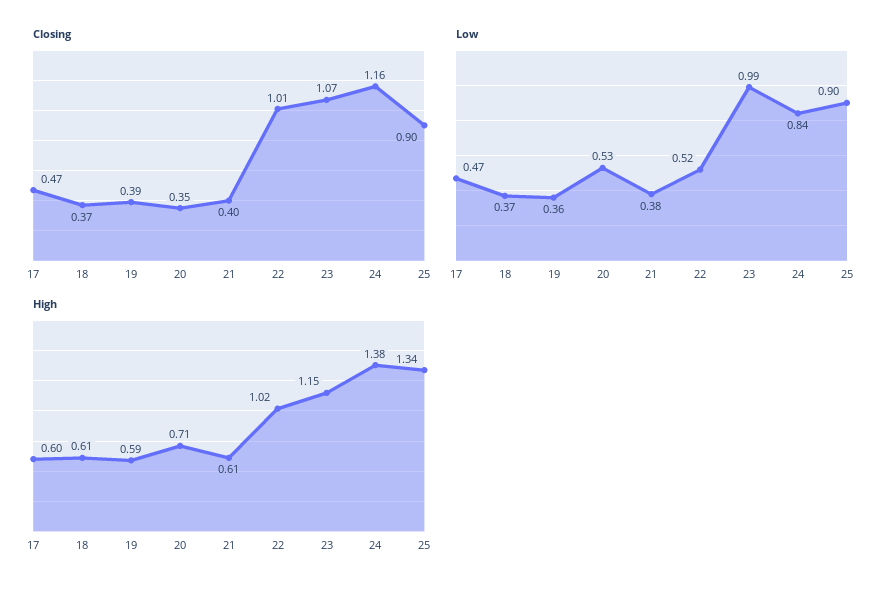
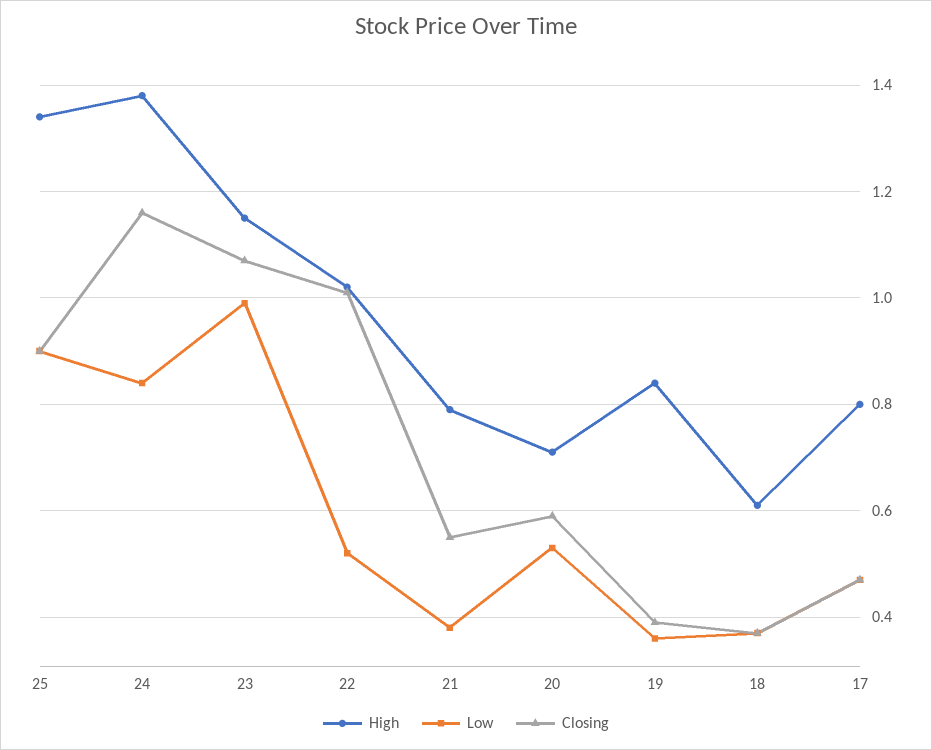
Closing, 20: 0.35 -> 0.6
Closing, 21: 0.4 -> 0.55
High, 17: 0.6 -> 0.8
High, 19: 0.59 -> 0.85
High, 21: 0.61 -> 0.8

